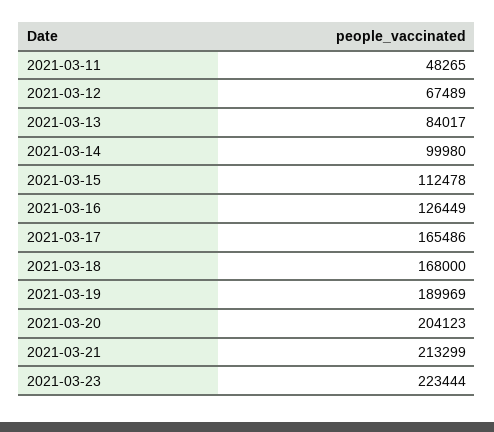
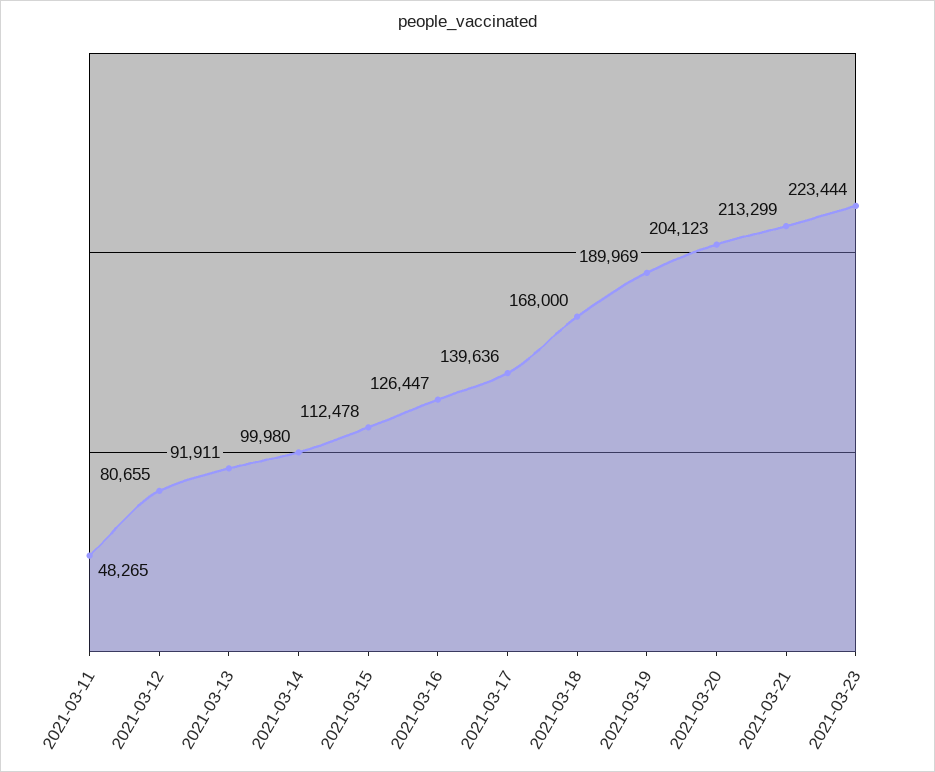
2021-03-12: 67489 -> 80655
2021-03-13: 84017 -> 91911
2021-03-16: 126449 -> 126447
2021-03-17: 165486 -> 139636

